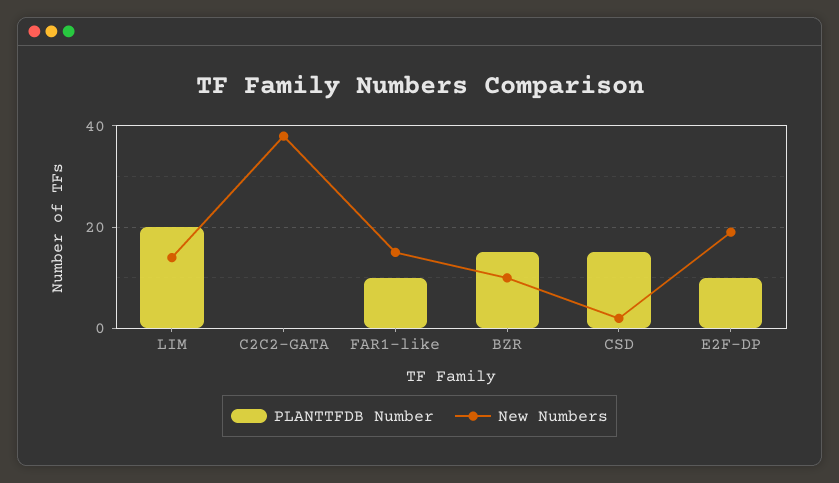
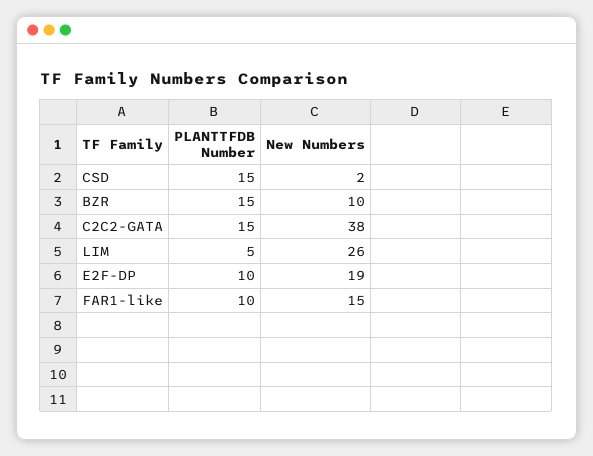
PLANTTFDB Number, LIM: 20 -> 5
New Numbers, LIM: 15 -> 26
PLANTTFDB Number, C2C2-GATA: 0 -> 15

